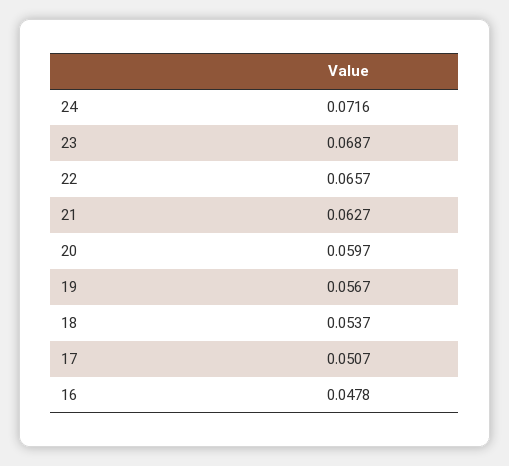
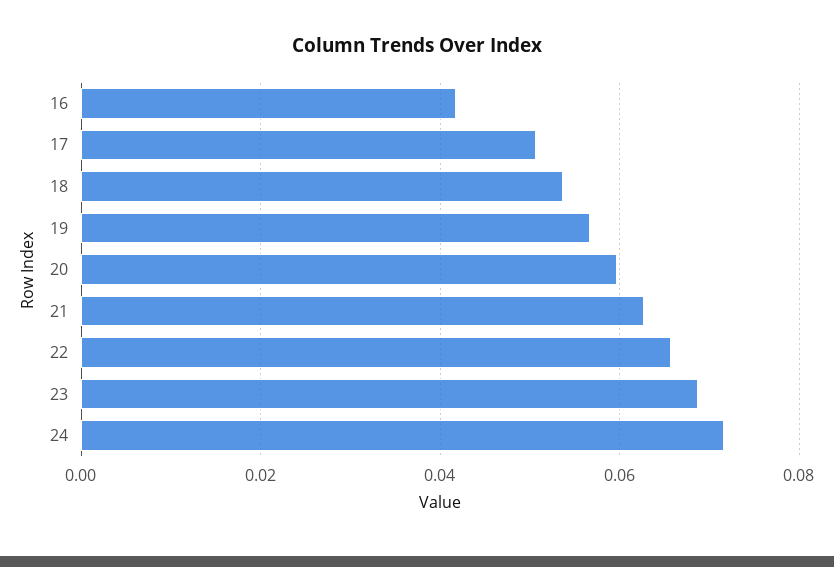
16: 0.0478 -> 0.042

